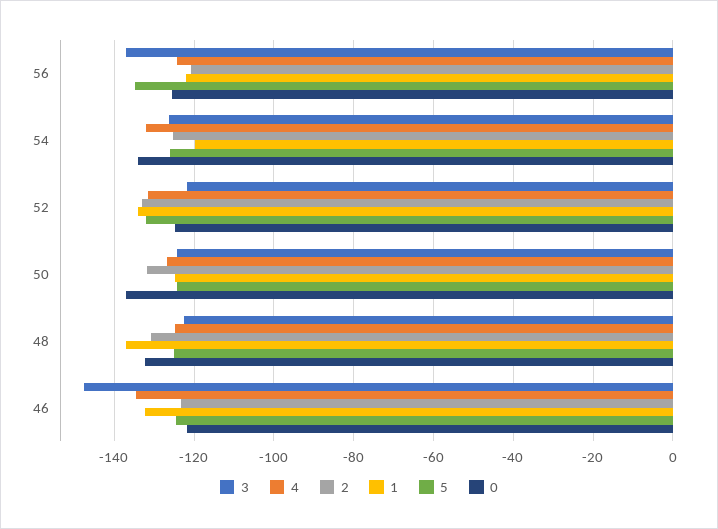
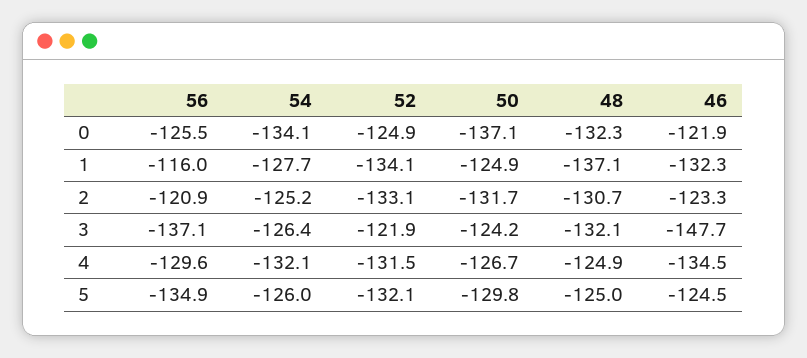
4, 56: -124 -> -129.6
1, 56: -122 -> -116
1, 54: -120 -> -127.7
5, 50: -124 -> -129.8
3, 48: -122 -> -132.1

